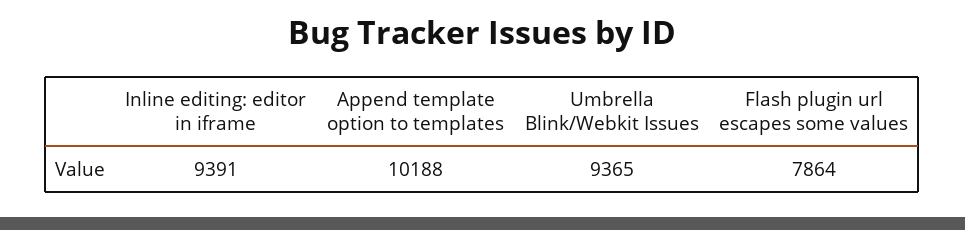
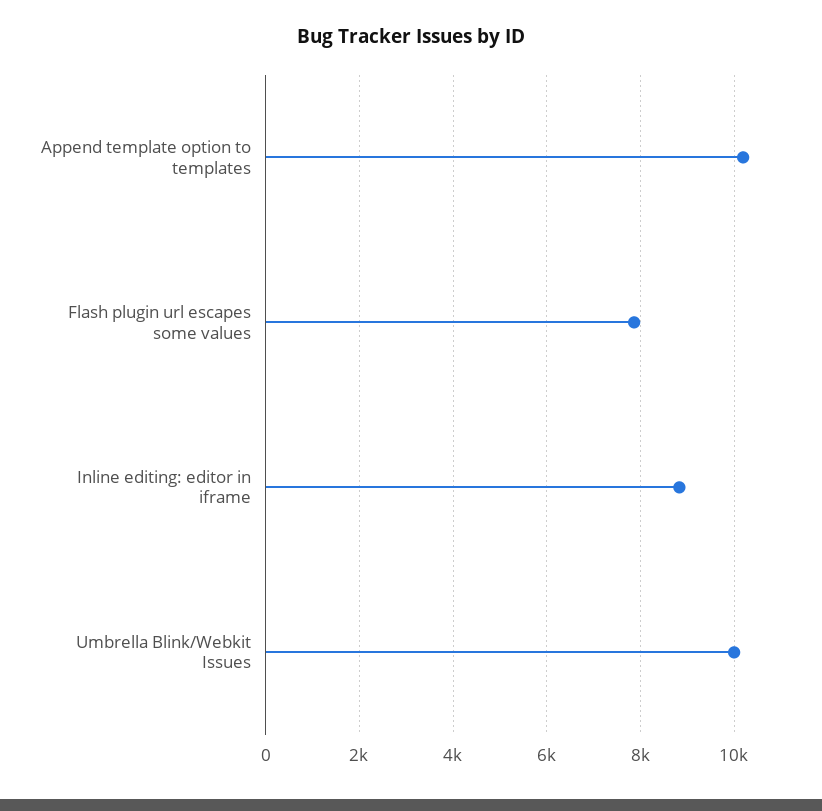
Inline editing: editor in iframe: 9391 -> 8800
Umbrella Blink/Webkit Issues: 9365 -> 10000

